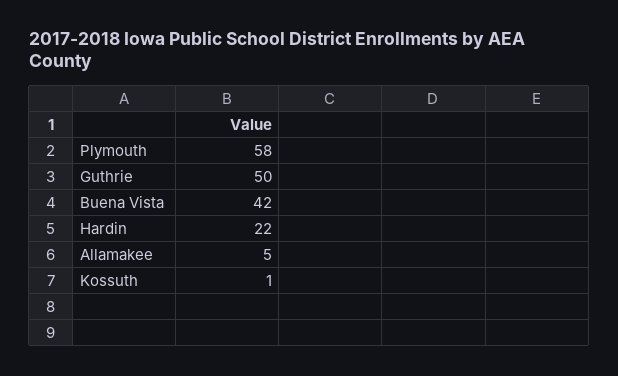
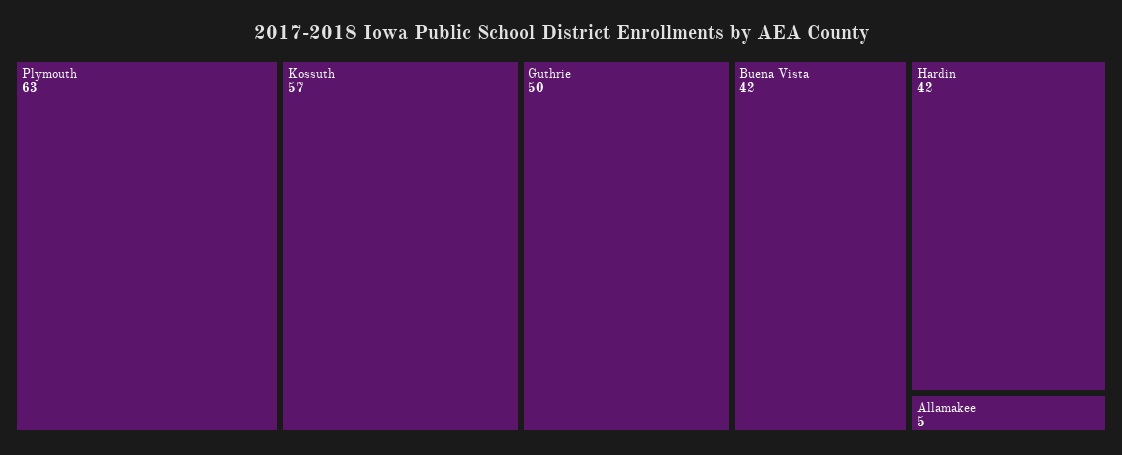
Plymouth: 58 -> 63
Hardin: 22 -> 42
Kossuth: 1 -> 57

